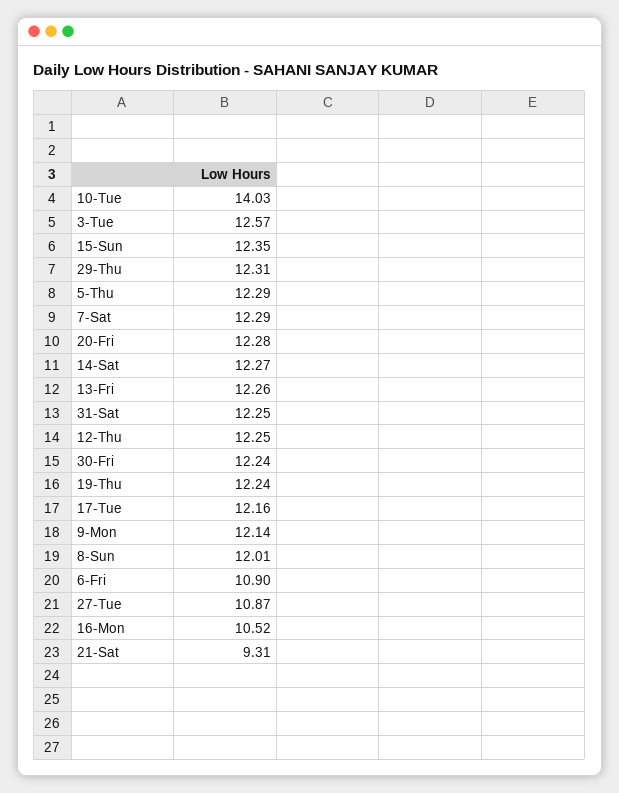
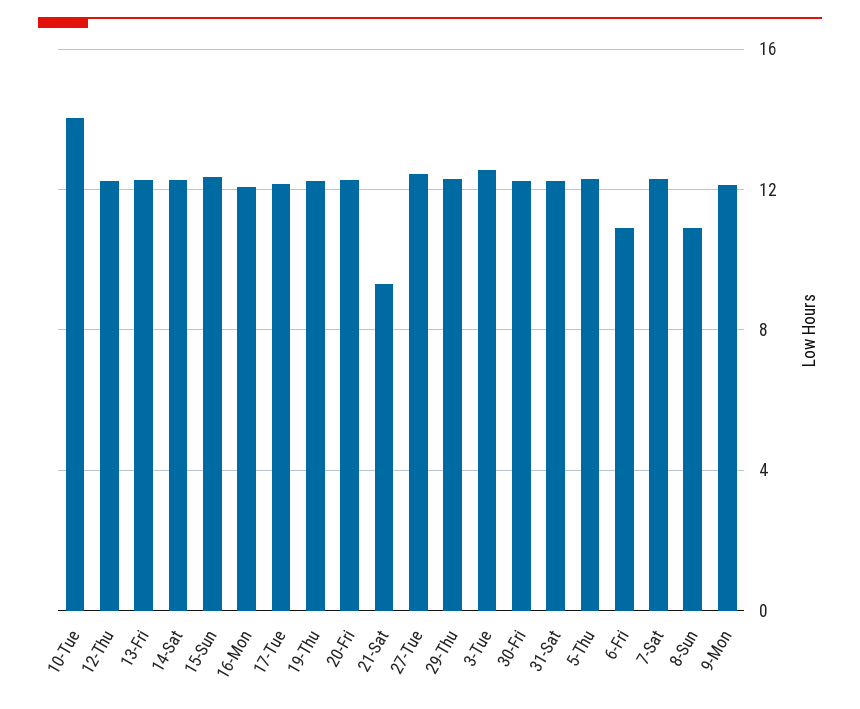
8-Sun: 12.01 -> 11
27-Tue: 10.87 -> 12.5
16-Mon: 10.52 -> 12

